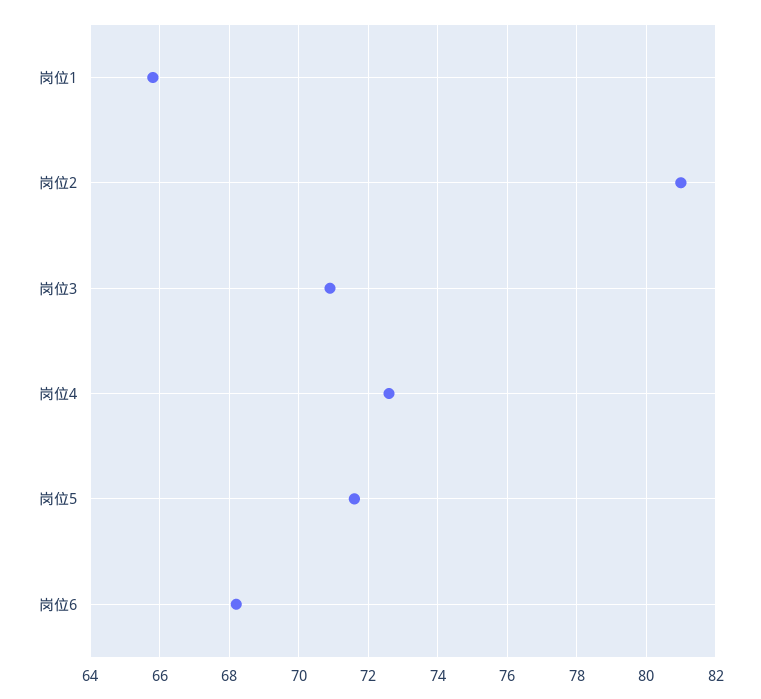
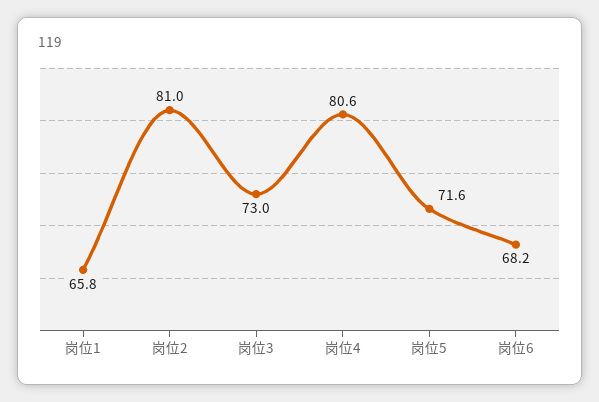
岗位3: 71 -> 73
岗位4: 72.5 -> 80.6

